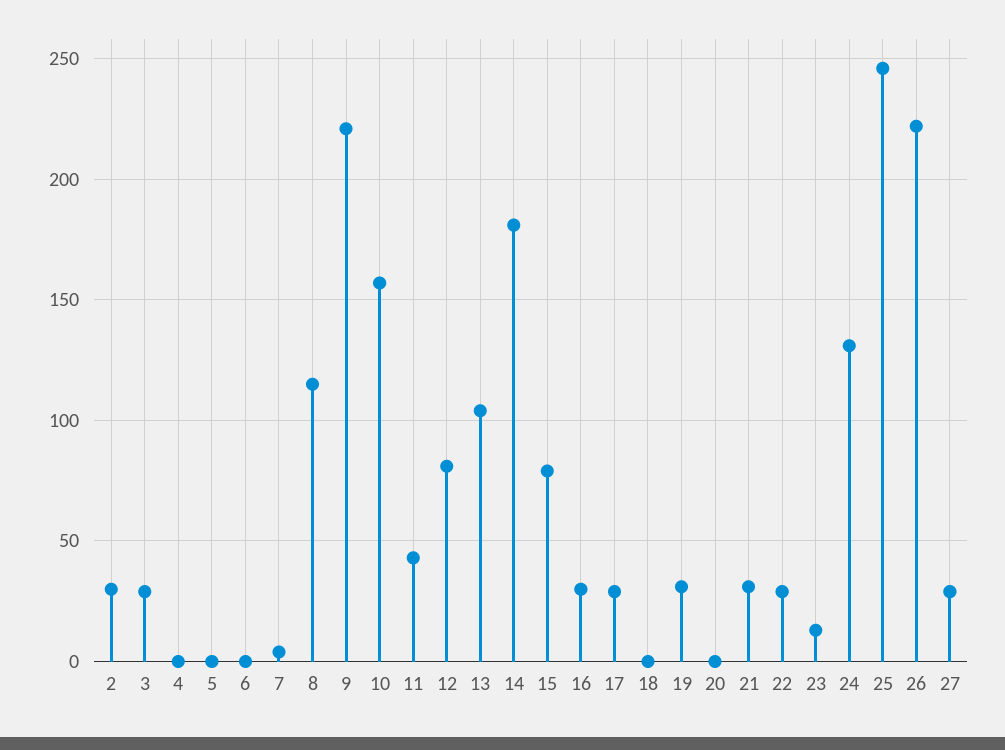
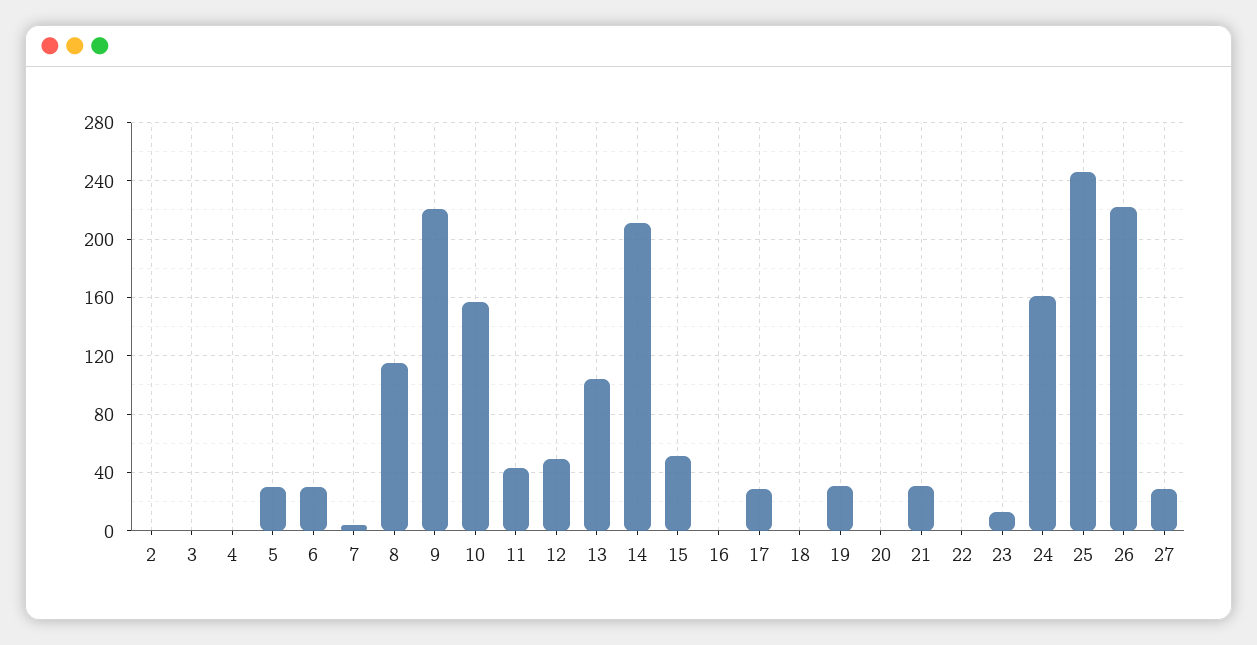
2: 30 -> 0
3: 30 -> 0
5: 0 -> 30
6: 0 -> 30
12: 80 -> 50
14: 180 -> 210
15: 80 -> 50
16: 30 -> 0
22: 30 -> 0
24: 130 -> 160

